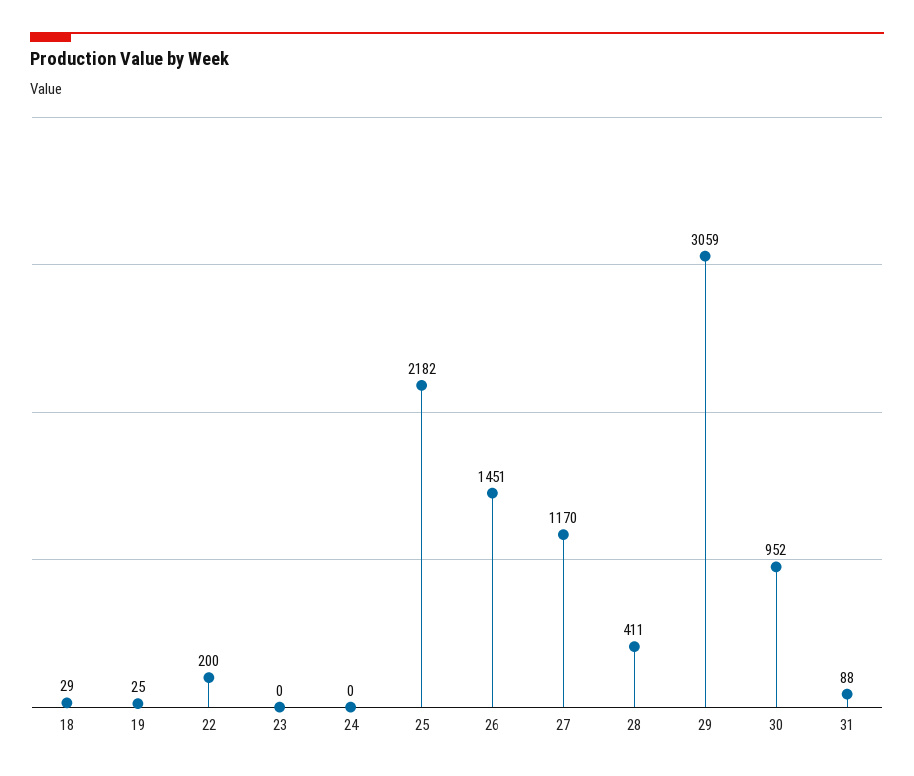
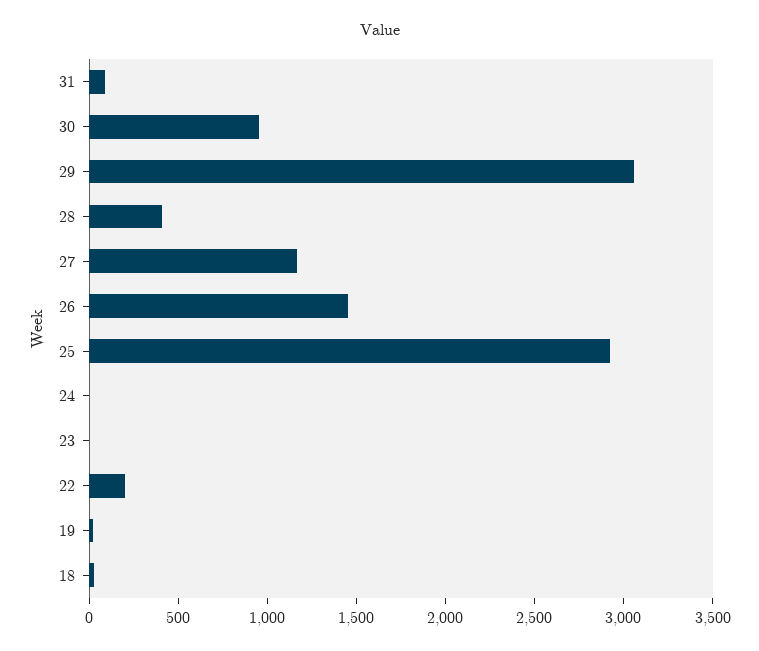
25: 2182 -> 2900

